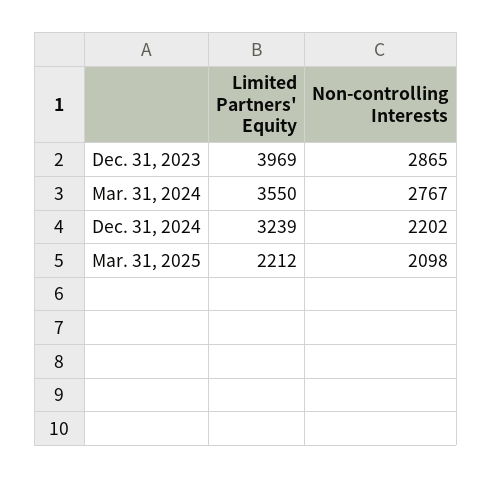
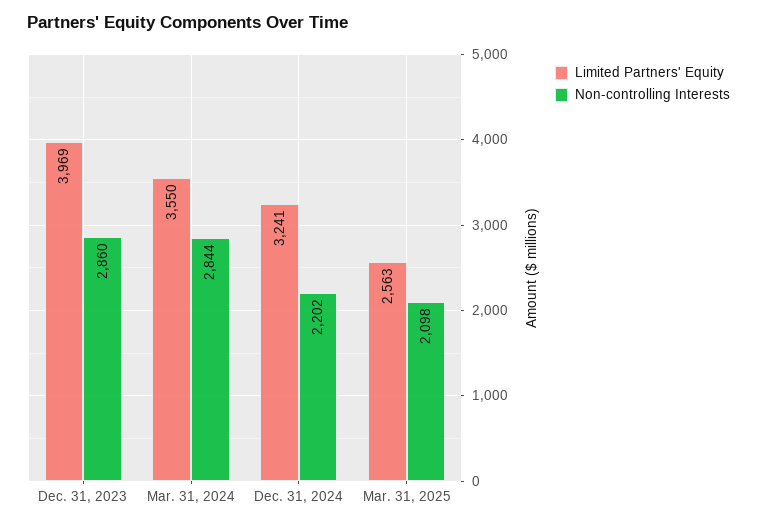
Non-controlling Interests, Dec. 31, 2023: 2865 -> 2860
Non-controlling Interests, Mar. 31, 2024: 2767 -> 2844
Limited Partners' Equity, Dec. 31, 2024: 3239 -> 3241
Limited Partners' Equity, Mar. 31, 2025: 2212 -> 2563

